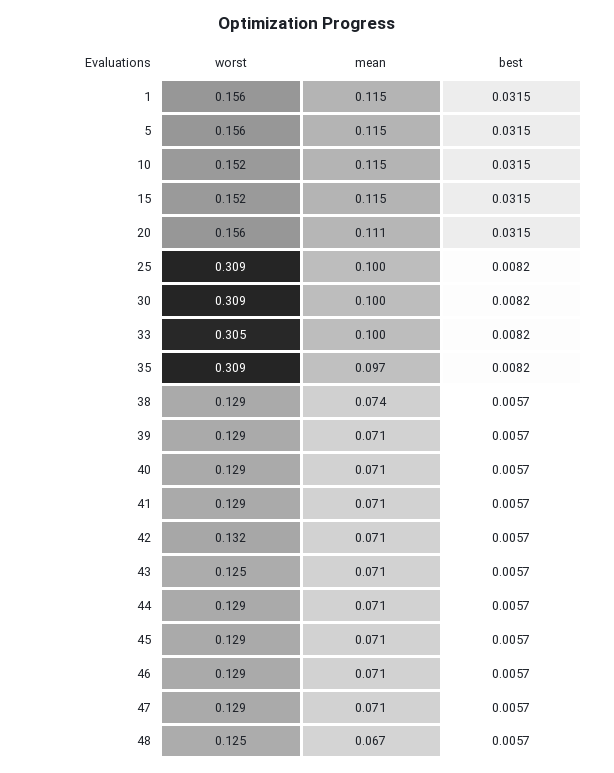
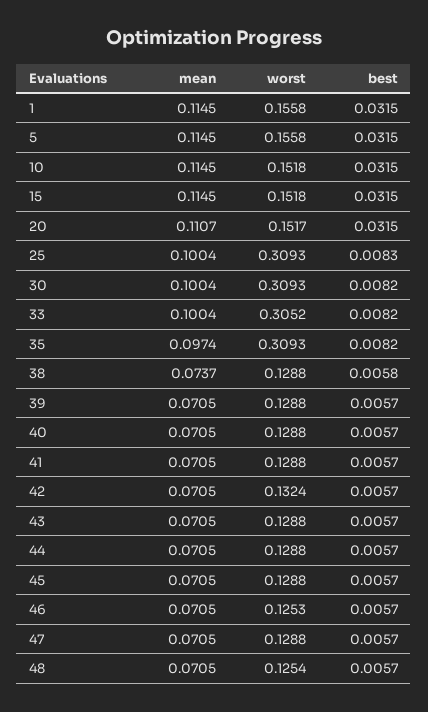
worst, 20: 0.156 -> 0.1517
best, 25: 0.0082 -> 0.0083
best, 38: 0.0057 -> 0.0058
worst, 43: 0.125 -> 0.1288
worst, 46: 0.129 -> 0.1253
mean, 48: 0.067 -> 0.0705

